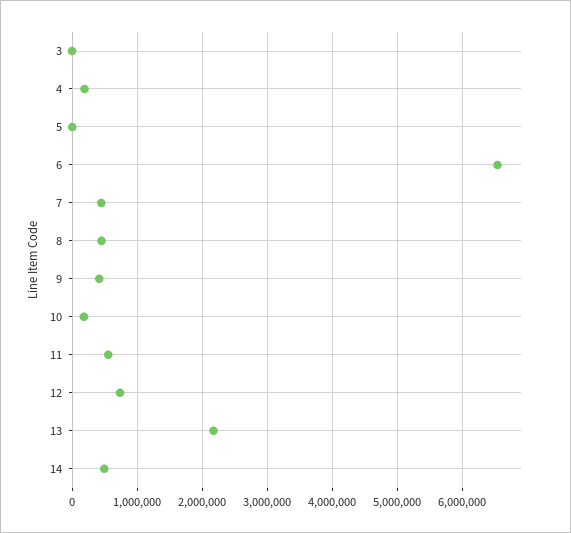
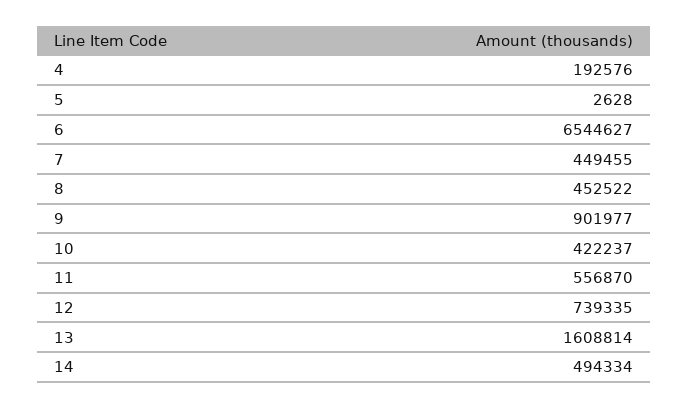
3: 0 -> none
9: 400000 -> 901977
10: 200000 -> 422237
13: 2200000 -> 1608814

